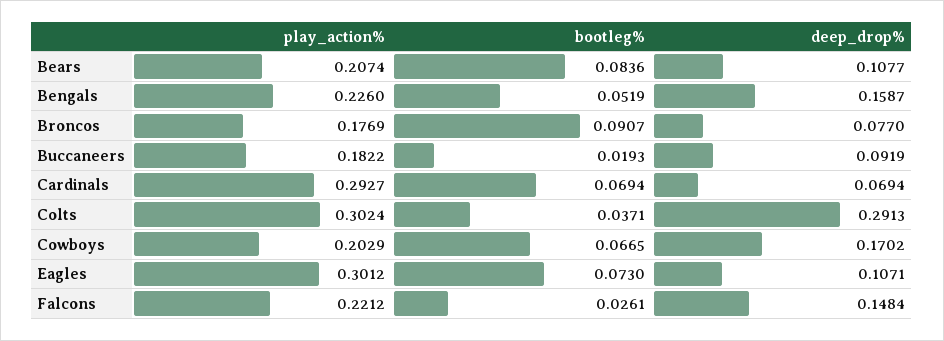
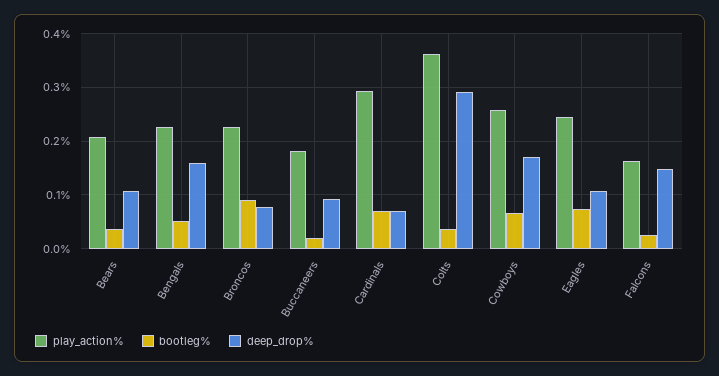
bootleg%, Bears: 0.0836 -> 0.04
play_action%, Broncos: 0.1769 -> 0.22
play_action%, Colts: 0.3024 -> 0.36
play_action%, Cowboys: 0.2029 -> 0.26
play_action%, Eagles: 0.3012 -> 0.24
play_action%, Falcons: 0.2212 -> 0.16

